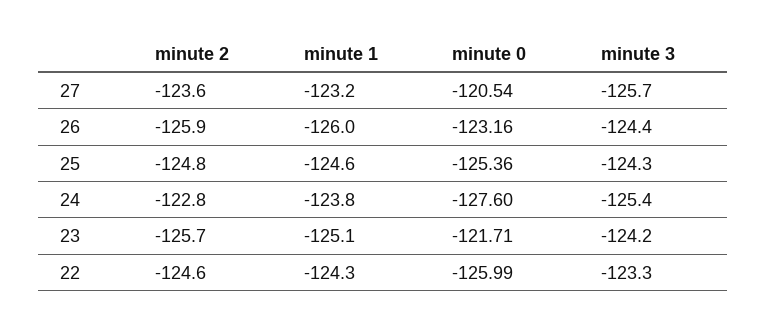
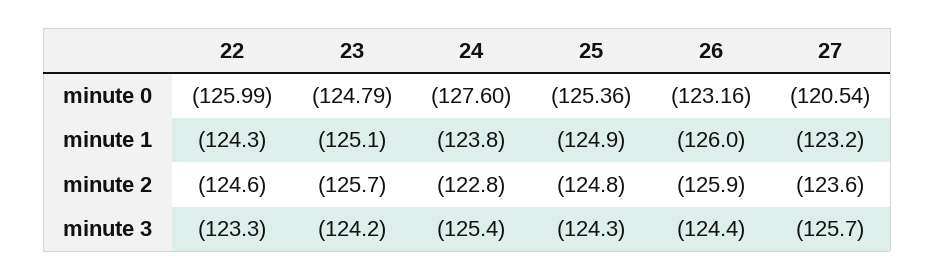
minute 1, 25: -124.6 -> -124.9
minute 0, 23: -121.71 -> -124.79

